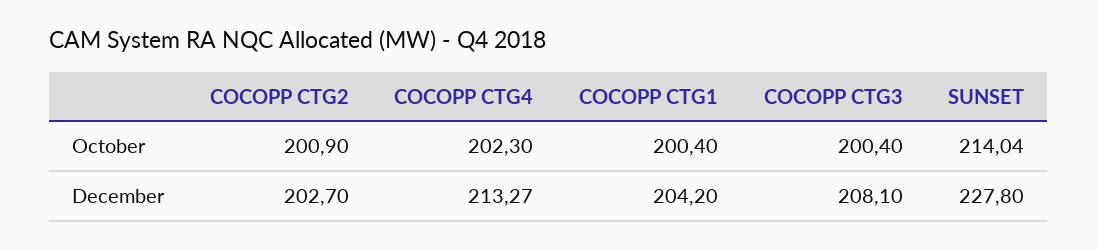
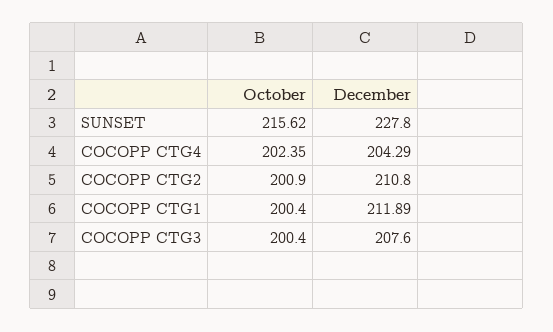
COCOPP CTG4, October: 202.3 -> 202.35
SUNSET, October: 214.04 -> 215.62
COCOPP CTG2, December: 202.7 -> 210.8
COCOPP CTG4, December: 213.27 -> 204.29
COCOPP CTG1, December: 204.2 -> 211.89
COCOPP CTG3, December: 208.1 -> 207.6

